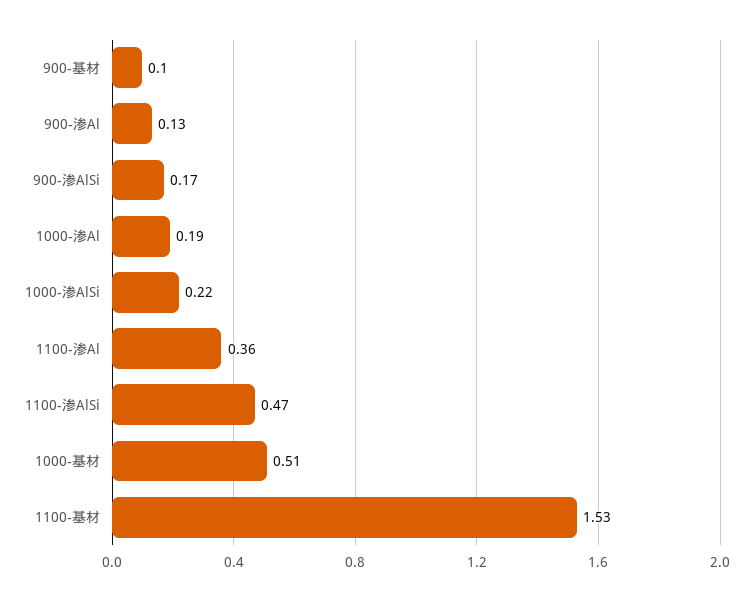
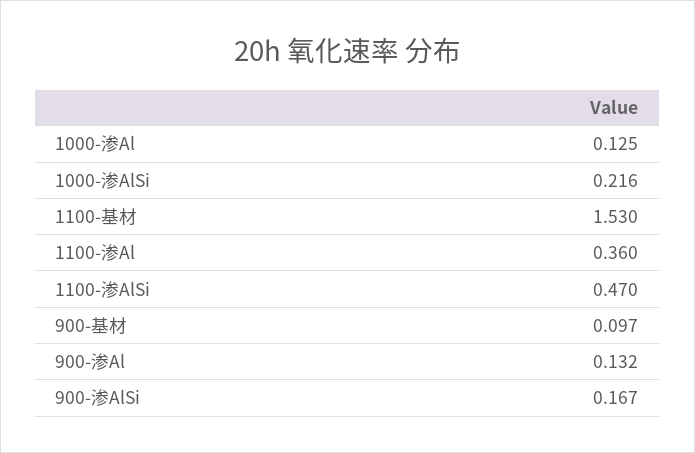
1000-渗Al: 0.19 -> 0.125
1000-基材: 0.51 -> none

